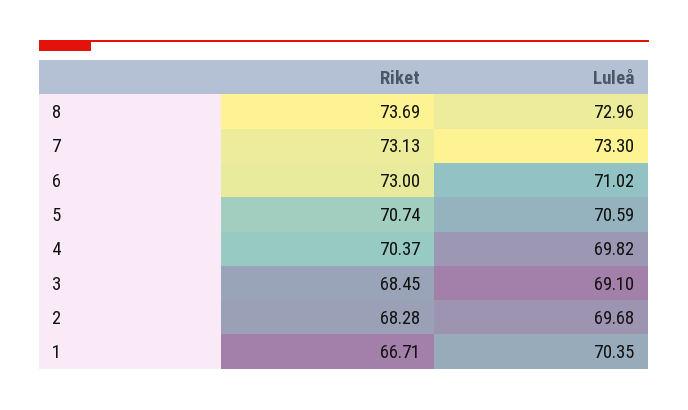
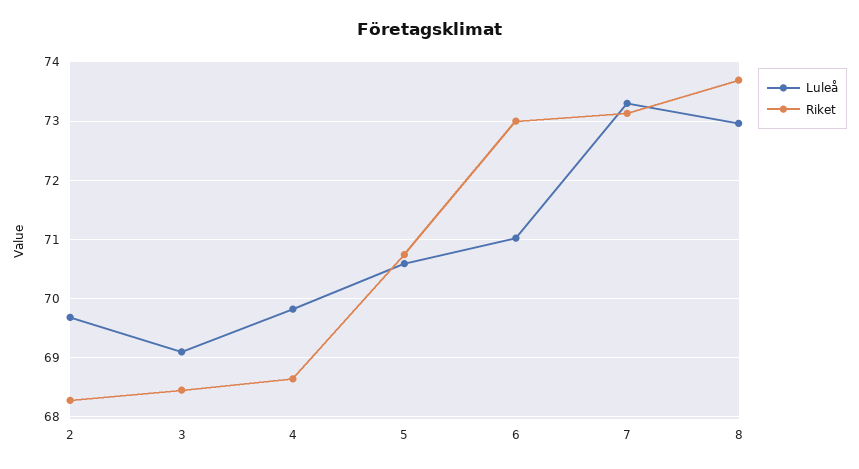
Riket, 4: 70.37 -> 68.6
Riket, 1: 66.71 -> none
Luleå, 1: 70.35 -> none

